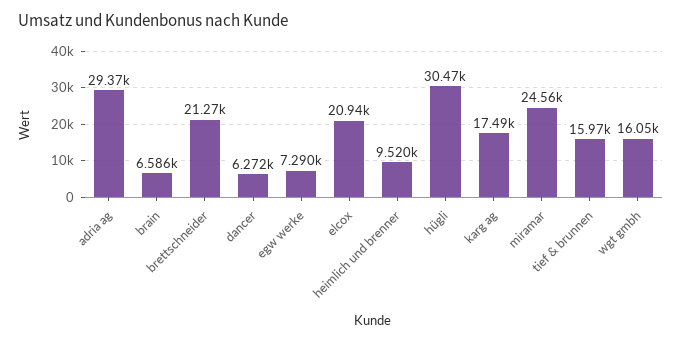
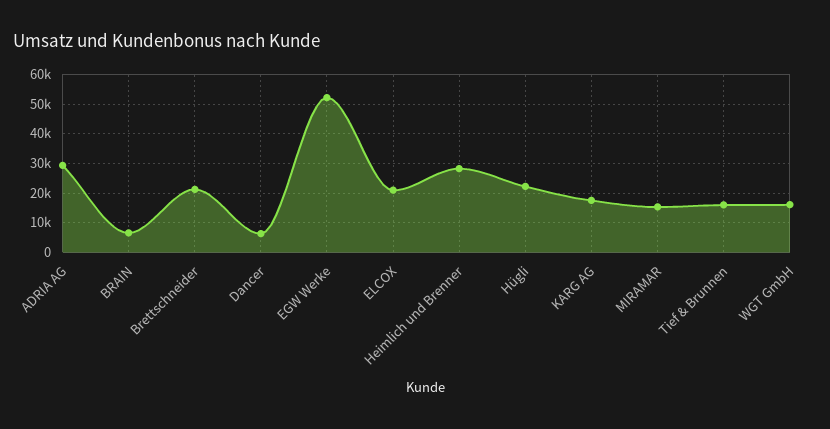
egw werke: 7290 -> 52500
heimlich und brenner: 9520 -> 27500
hügli: 30470 -> 22500
miramar: 24560 -> 15000

